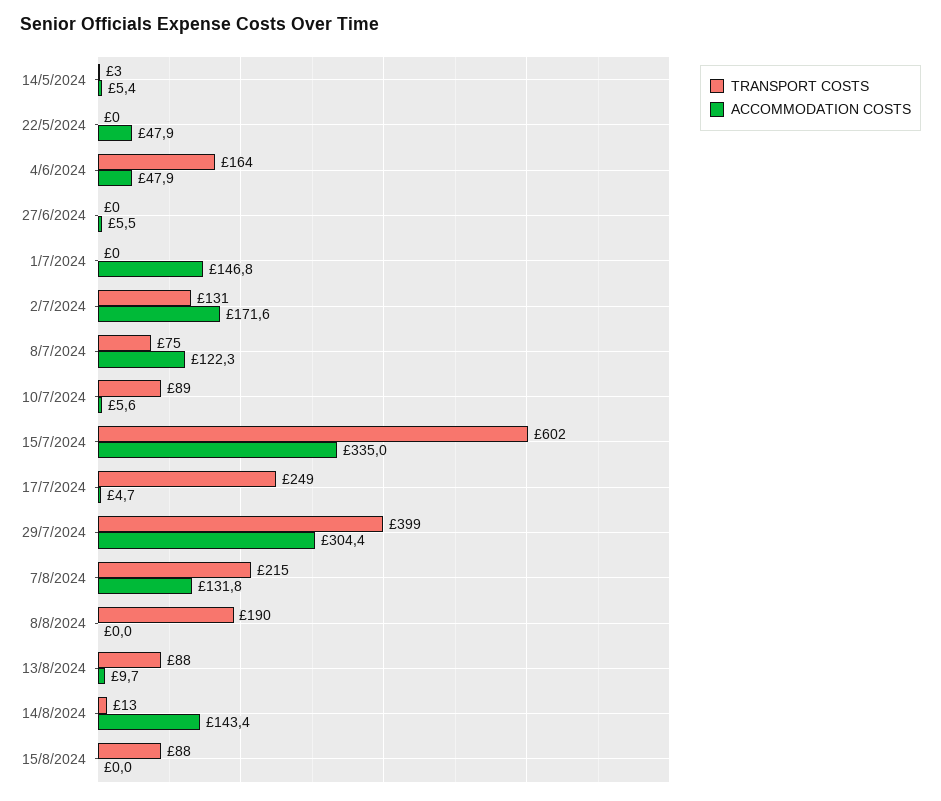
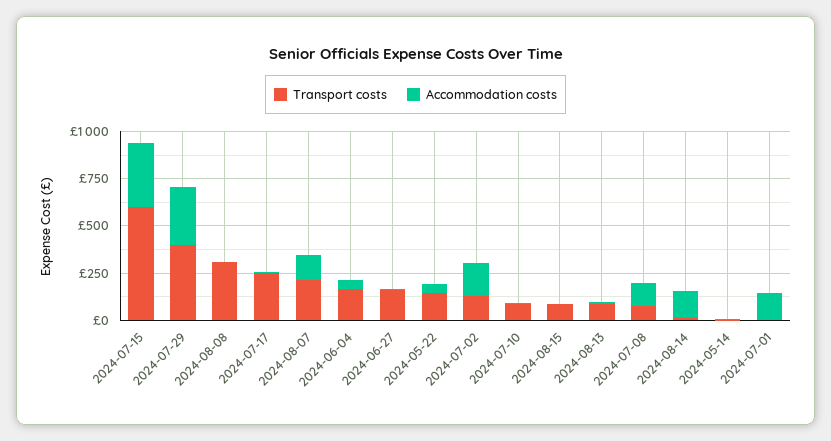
TRANSPORT COSTS, 22/5/2024: 0 -> 150
TRANSPORT COSTS, 27/6/2024: 0 -> 150
TRANSPORT COSTS, 8/8/2024: 190 -> 300

